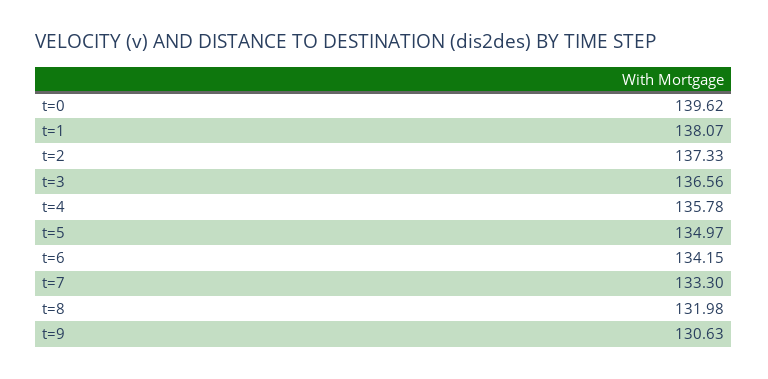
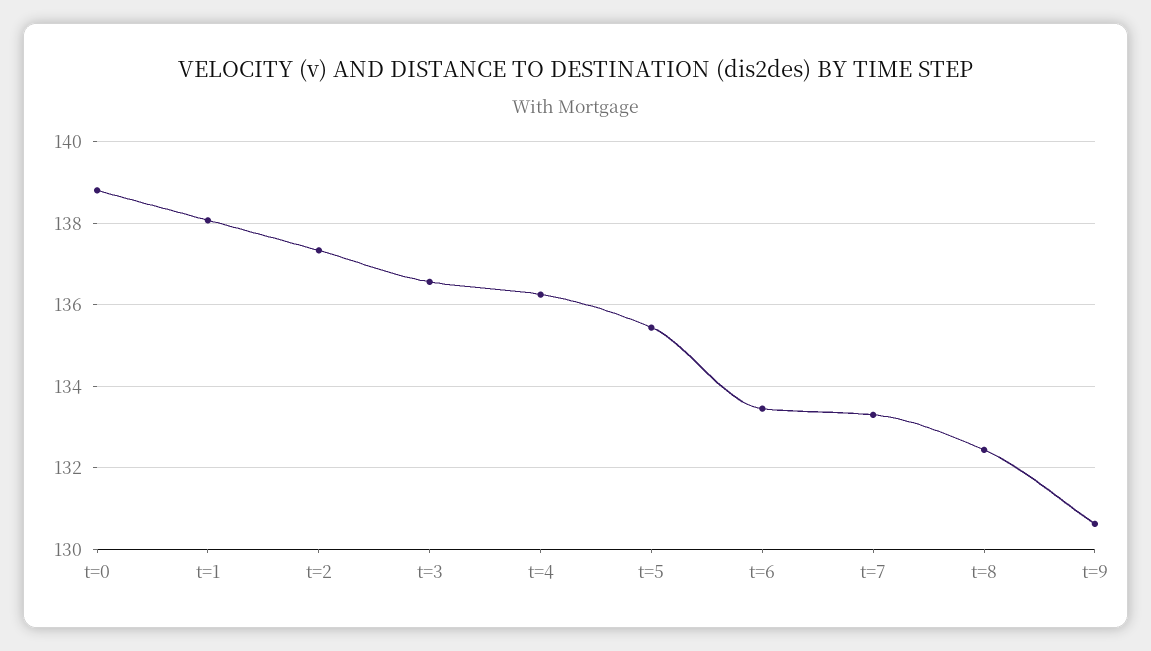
t=0: 139.62 -> 138.8
t=4: 135.78 -> 136.2
t=5: 134.97 -> 135.4
t=6: 134.15 -> 133.4
t=8: 131.98 -> 132.4

